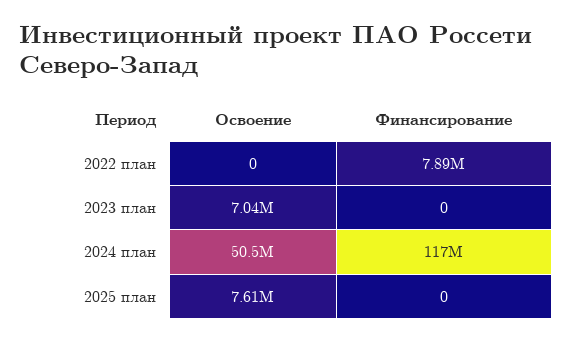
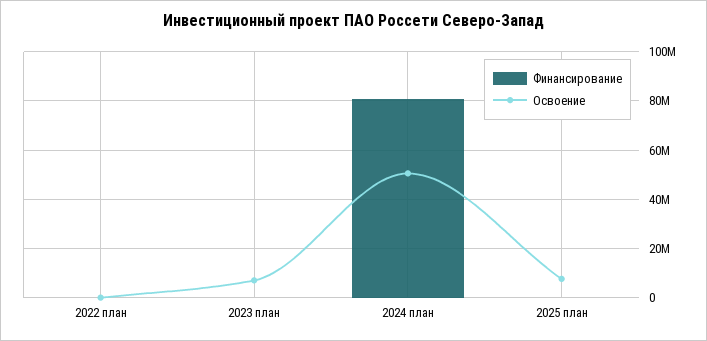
Финансирование, 2022 план: 7890000 -> 0
Финансирование, 2024 план: 117000000 -> 80000000

